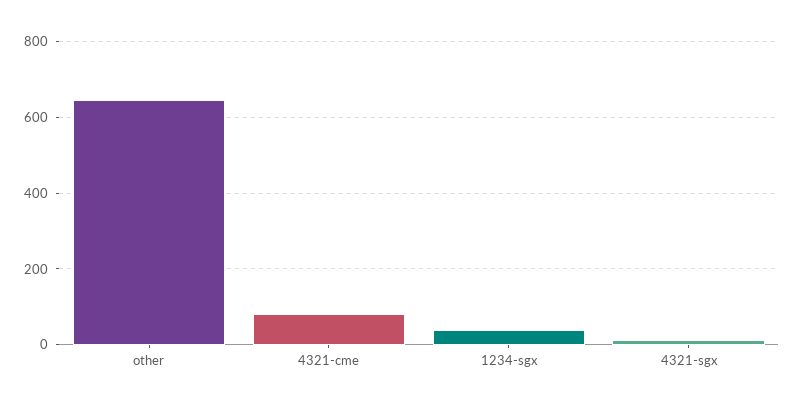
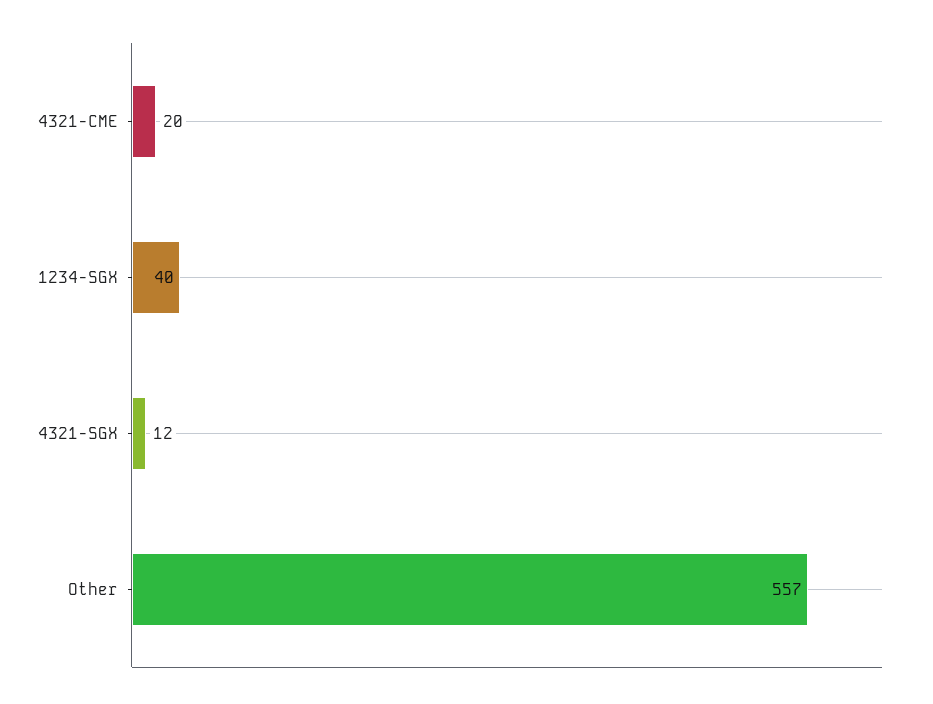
other: 640 -> 557
4321-cme: 80 -> 20

